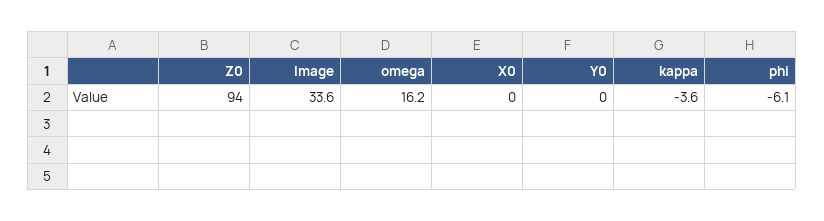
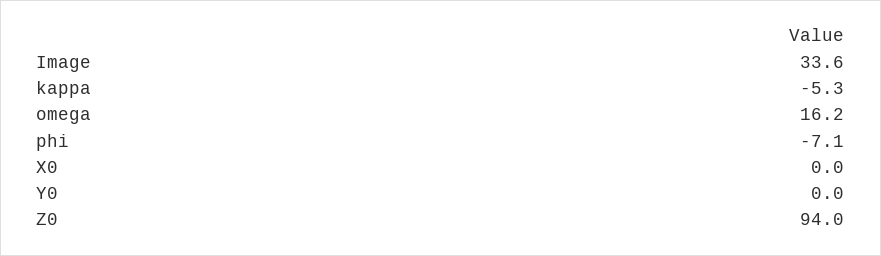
kappa: -3.6 -> -5.3
phi: -6.1 -> -7.1

